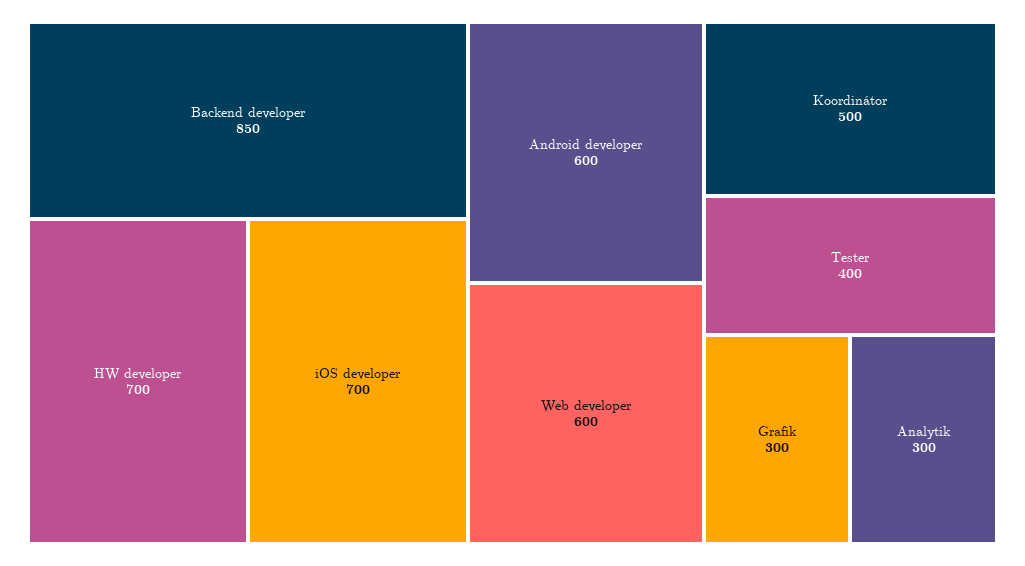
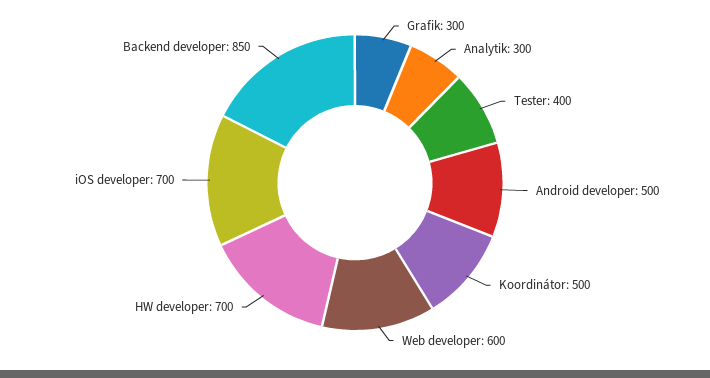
Android developer: 600 -> 500

